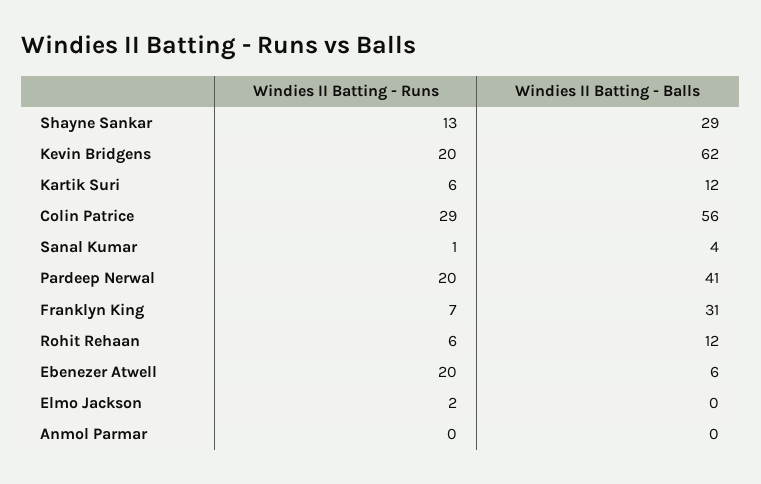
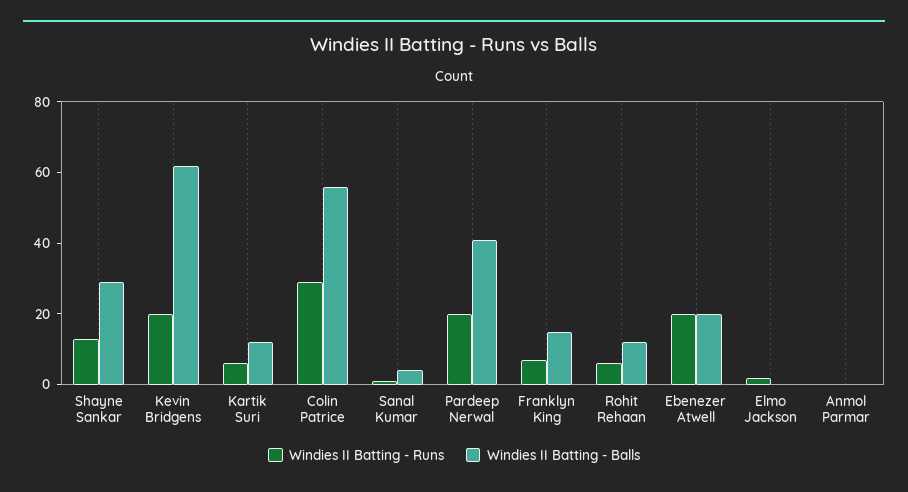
Windies II Batting - Balls, Franklyn King: 31 -> 15
Windies II Batting - Balls, Ebenezer Atwell: 6 -> 20

